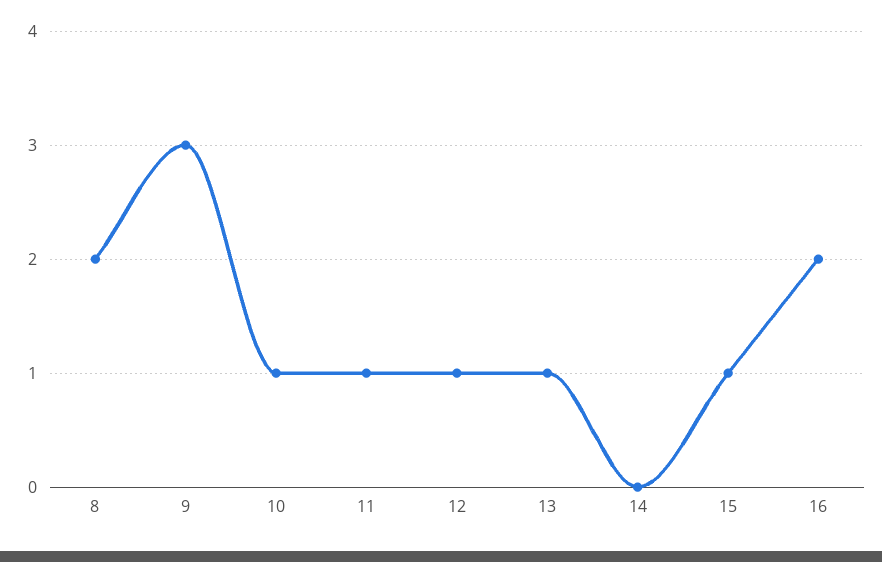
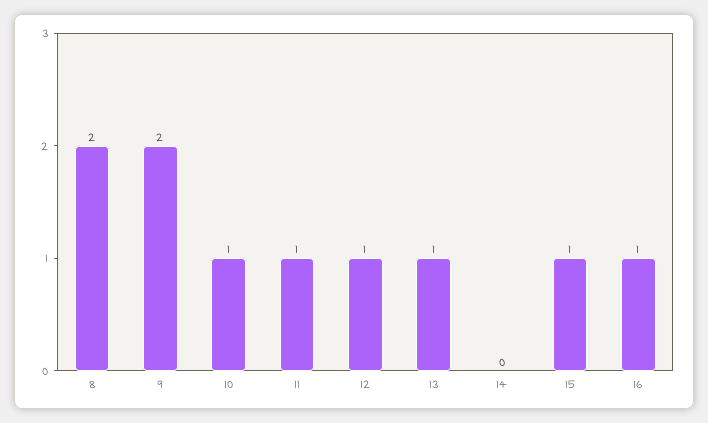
9: 3 -> 2
16: 2 -> 1

